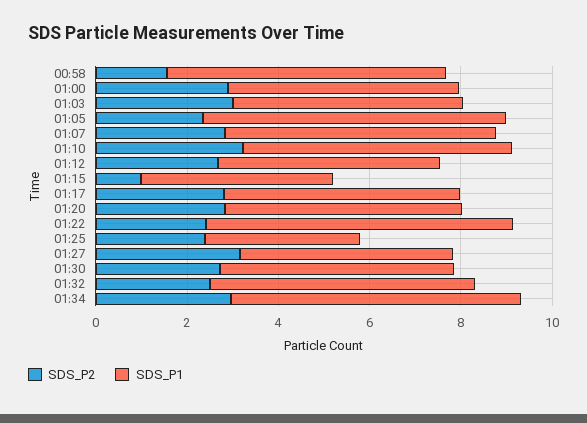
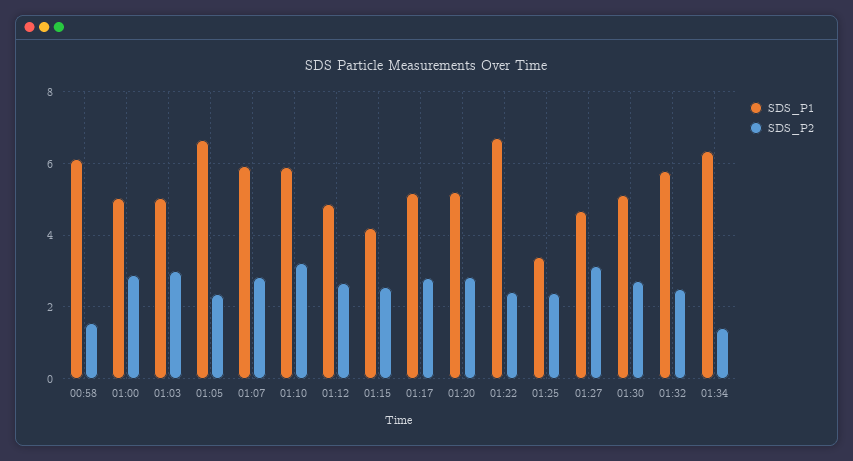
SDS_P2, 01:15: 1 -> 2.6
SDS_P2, 01:34: 3 -> 1.4

